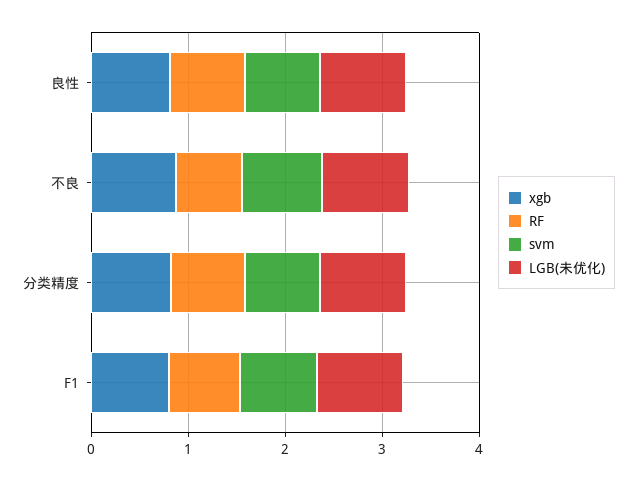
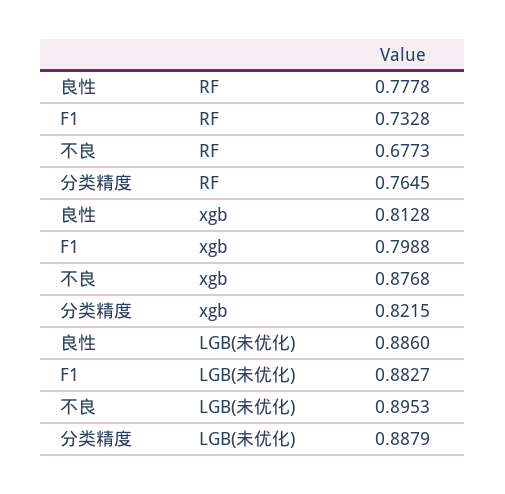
svm, 良性: 0.8 -> none
svm, 不良: 0.8 -> none
svm, 分类精度: 0.8 -> none
svm, F1: 0.8 -> none

